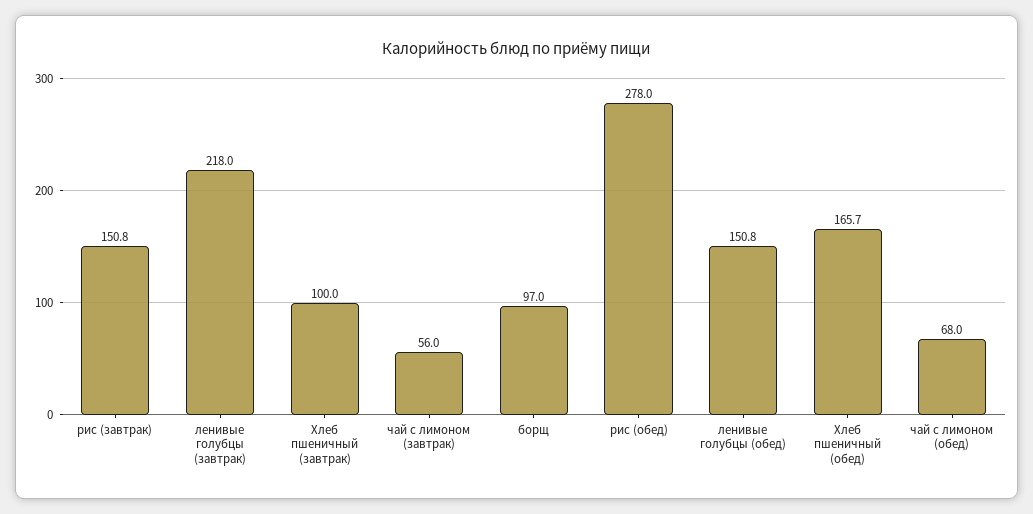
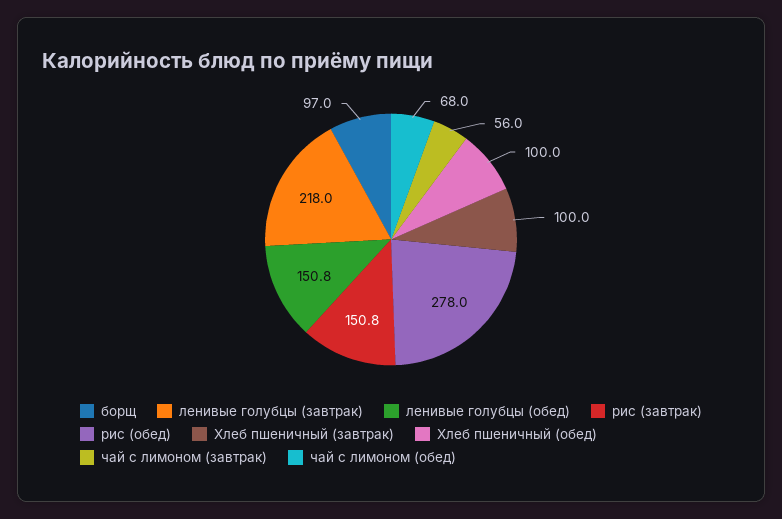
Хлеб пшеничный (обед): 165.7 -> 100

